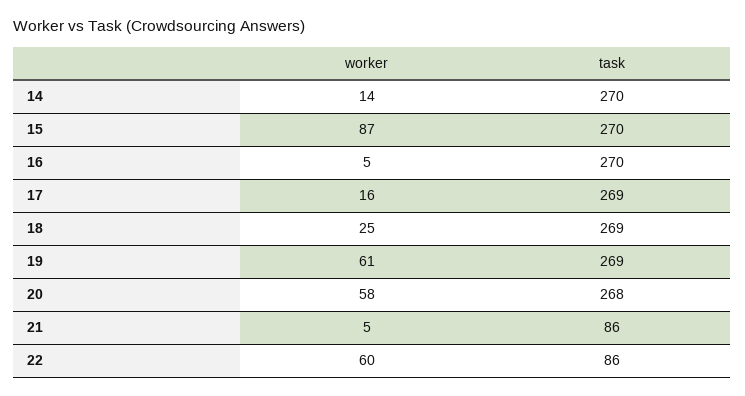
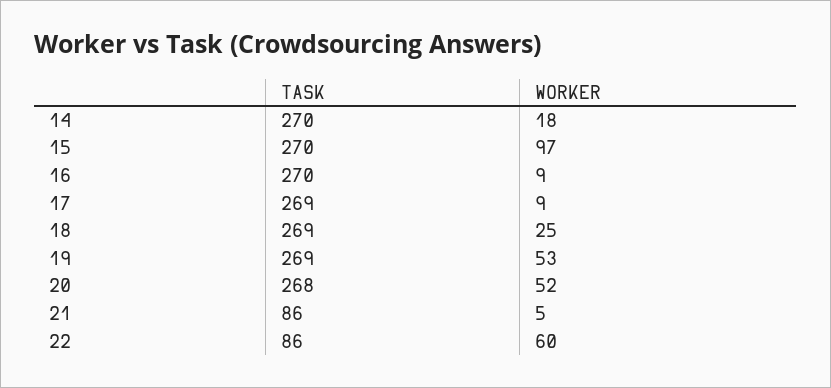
worker, 14: 14 -> 18
worker, 15: 87 -> 97
worker, 16: 5 -> 9
worker, 17: 16 -> 9
worker, 19: 61 -> 53
worker, 20: 58 -> 52

